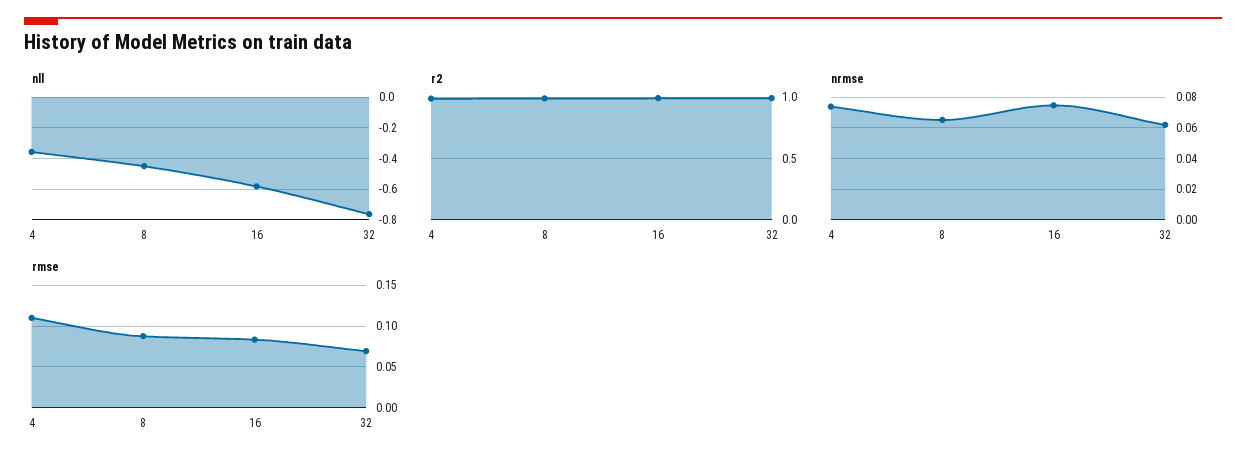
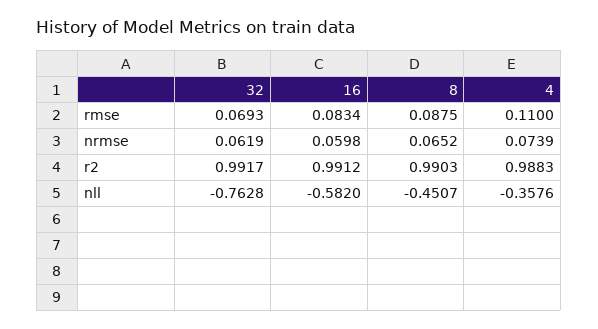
nrmse, 16: 0.075 -> 0.0598

